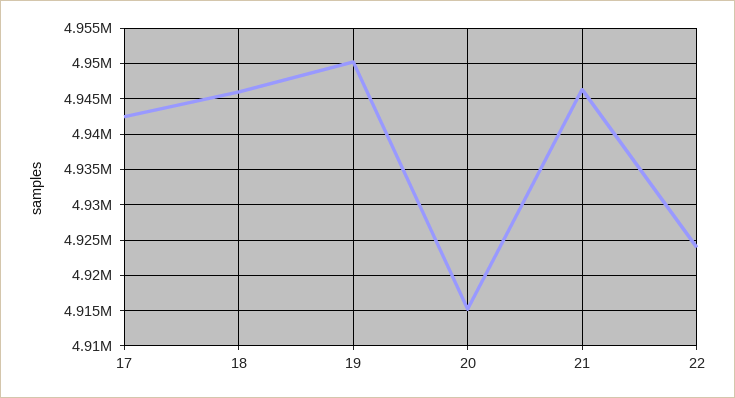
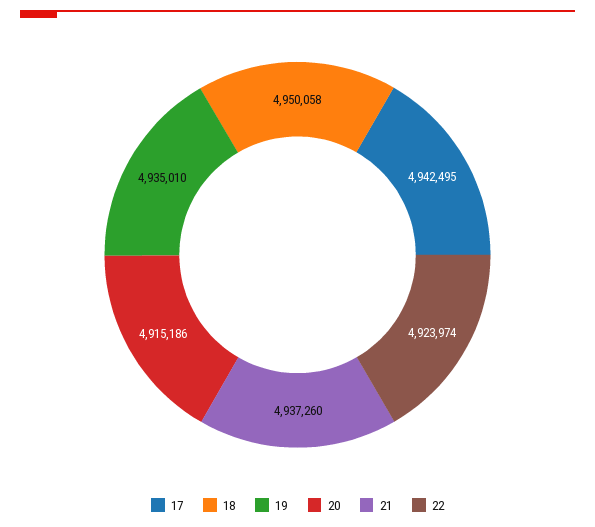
18: 4946000 -> 4950058
19: 4950000 -> 4935010
21: 4946000 -> 4937260

